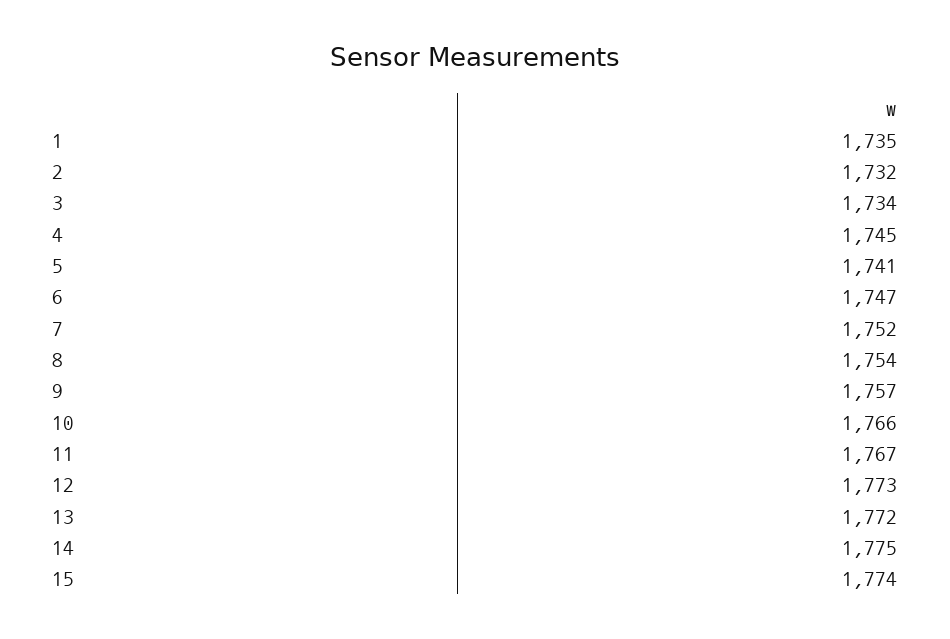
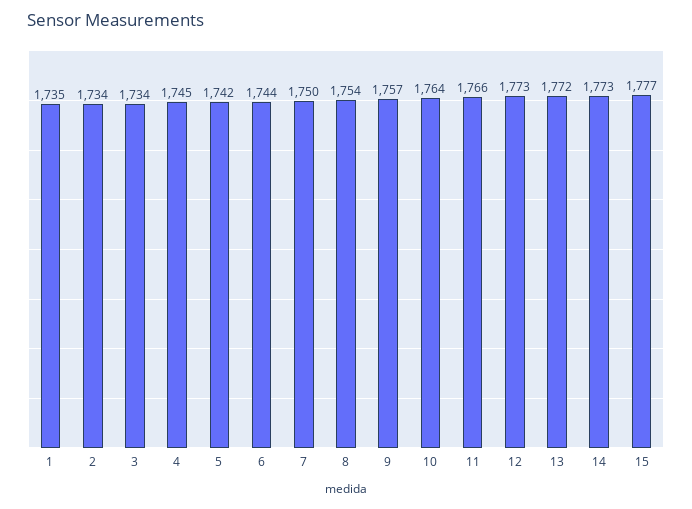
2: 1732 -> 1734
5: 1741 -> 1742
6: 1747 -> 1744
7: 1752 -> 1750
10: 1766 -> 1764
11: 1767 -> 1766
14: 1775 -> 1773
15: 1774 -> 1777

